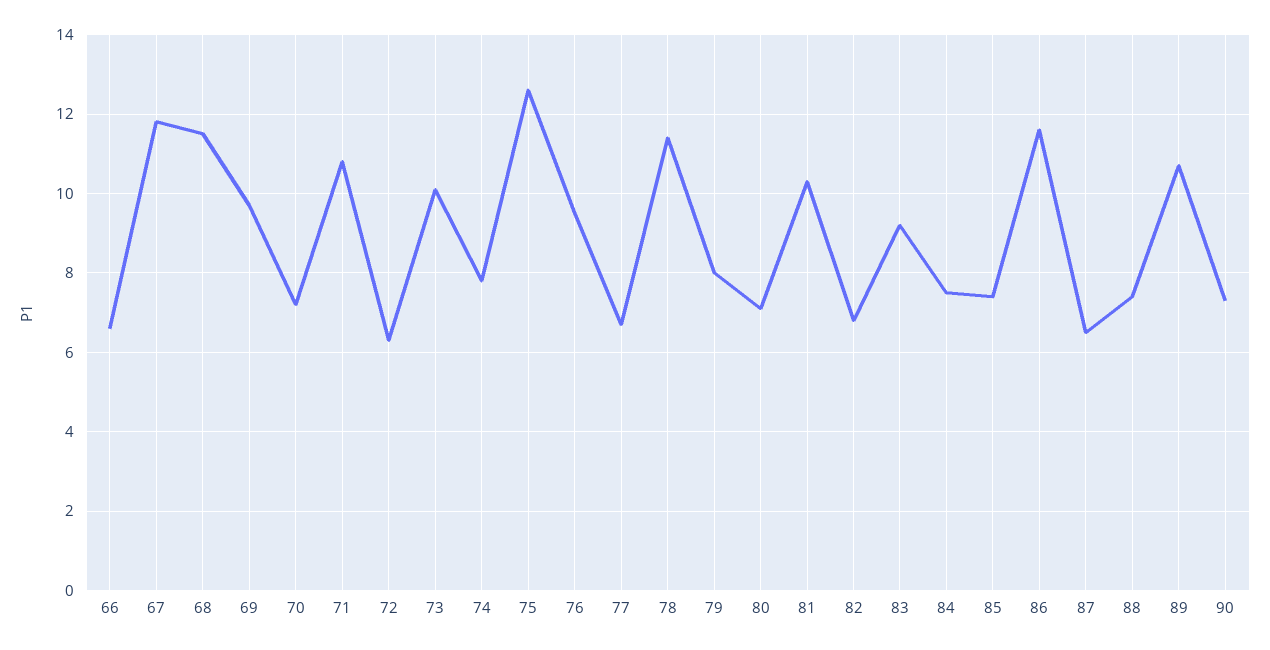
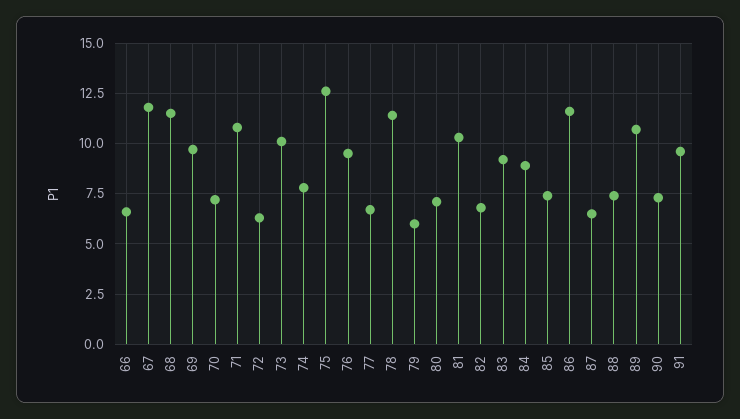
79: 8 -> 6
84: 7.5 -> 9
91: none -> 9.5

